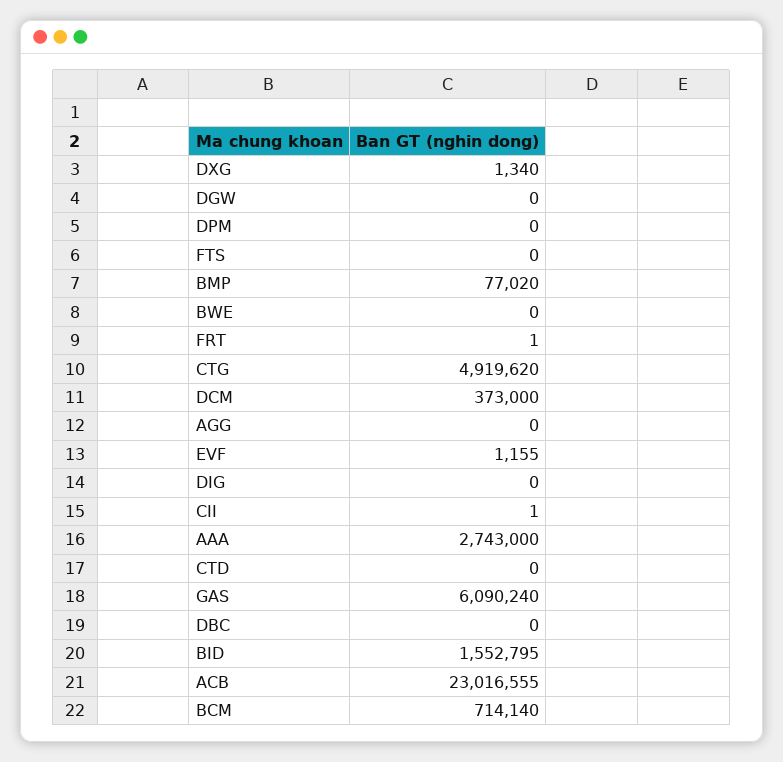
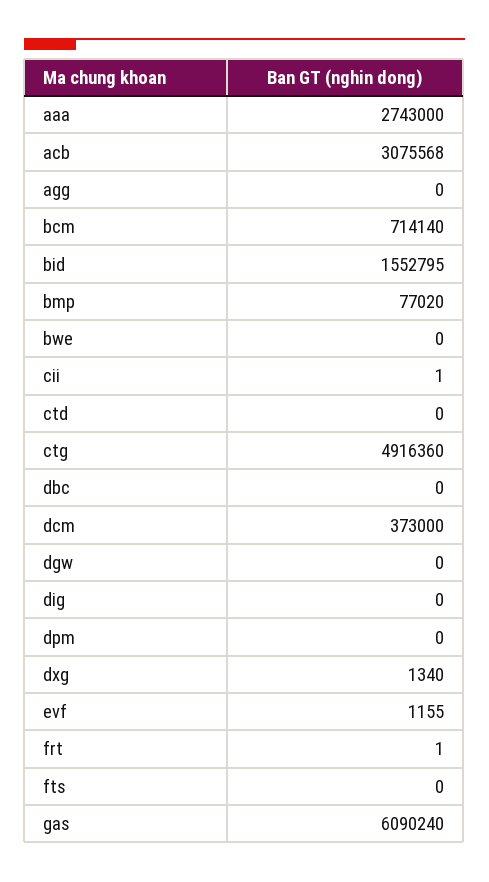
CTG: 4919620 -> 4916360
ACB: 23016555 -> 3075568

